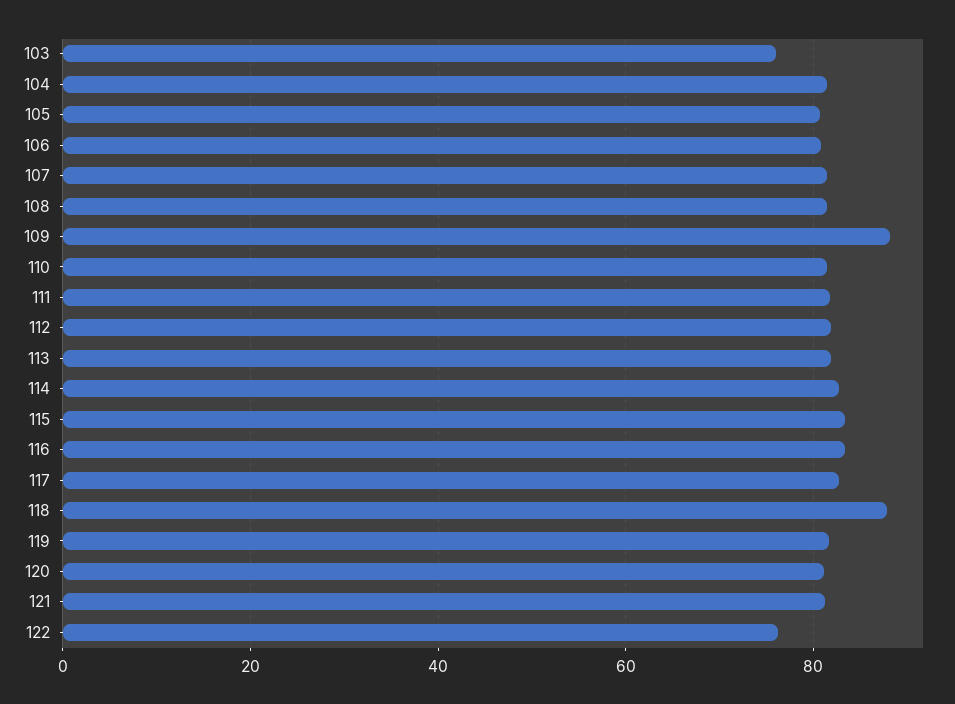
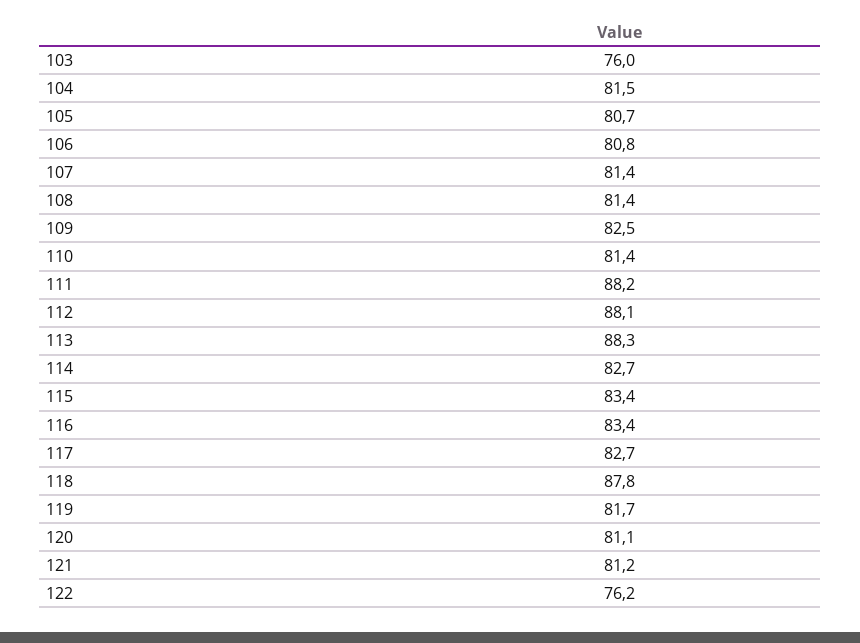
109: 88 -> 82.5
111: 82 -> 88.2
112: 82 -> 88.1
113: 82 -> 88.3

